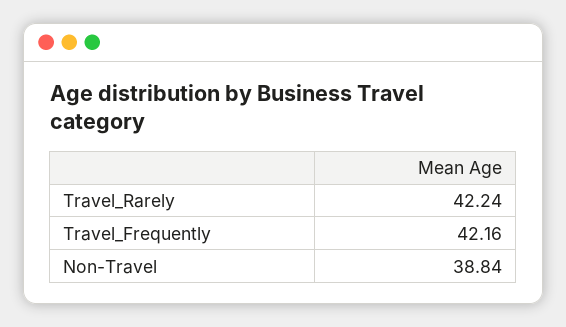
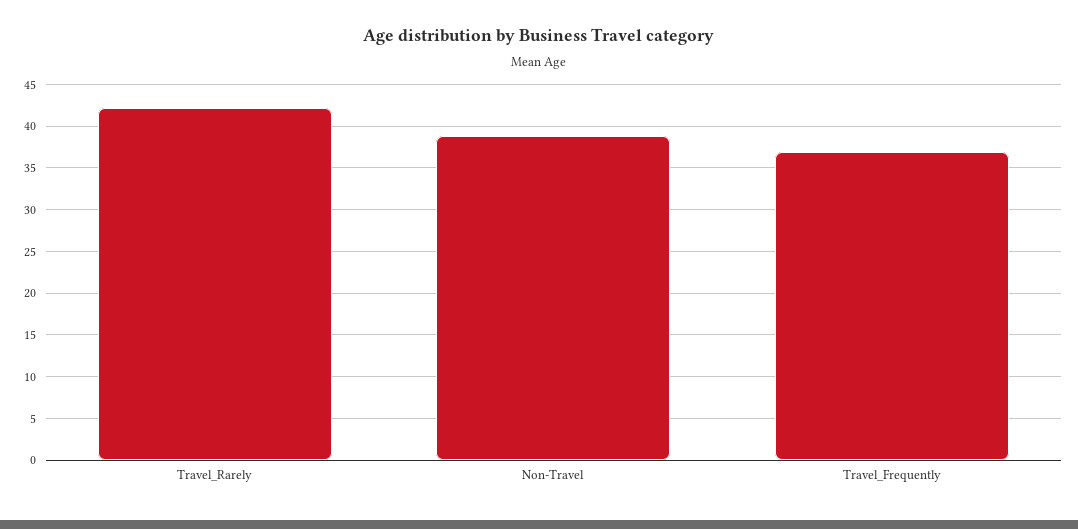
Travel_Frequently: 42.16 -> 37

